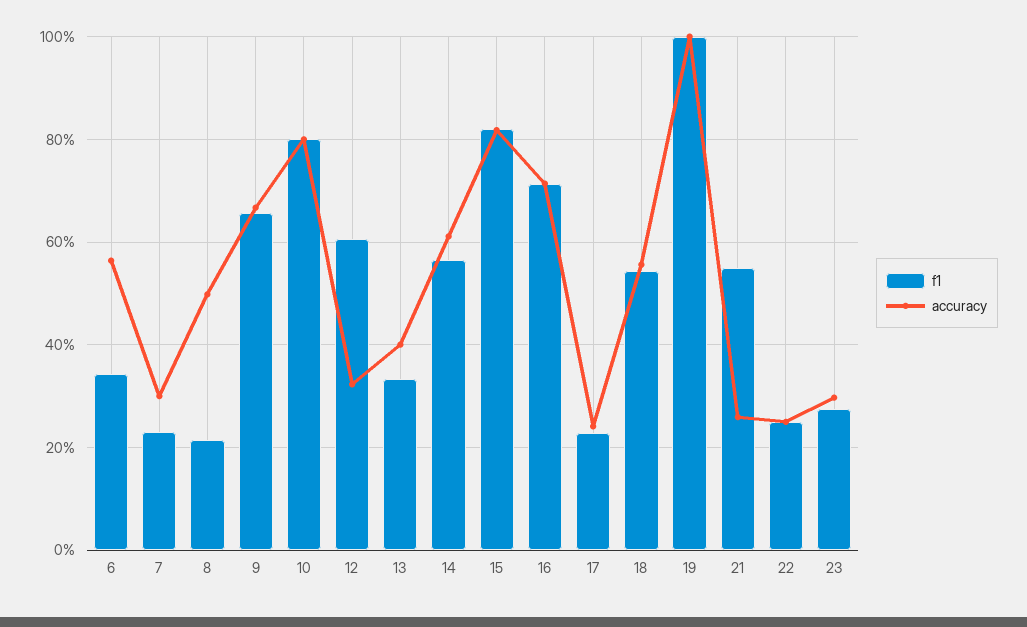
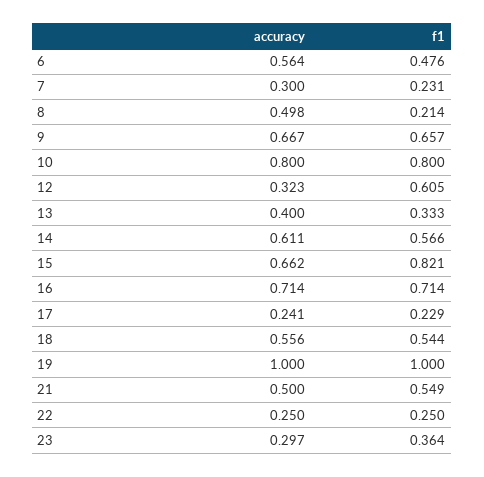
f1, 6: 0.34 -> 0.476
accuracy, 15: 0.82 -> 0.662
accuracy, 21: 0.26 -> 0.5
f1, 23: 0.28 -> 0.364

